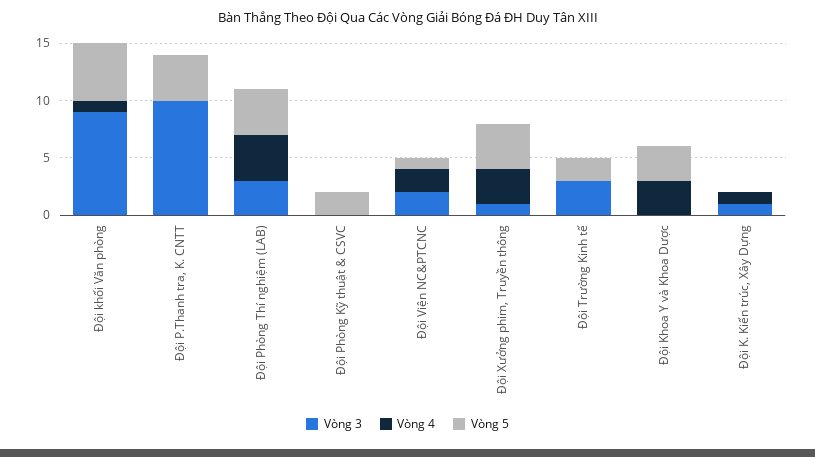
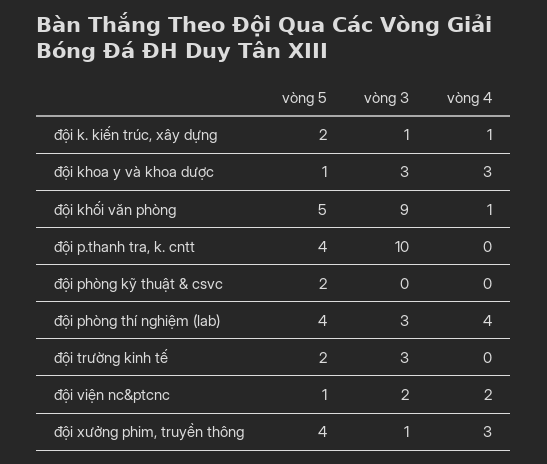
Vòng 3, Đội Khoa Y và Khoa Dược: 0 -> 3
Vòng 5, Đội Khoa Y và Khoa Dược: 3 -> 1
Vòng 5, Đội K. Kiến trúc, Xây Dựng: 0 -> 2

